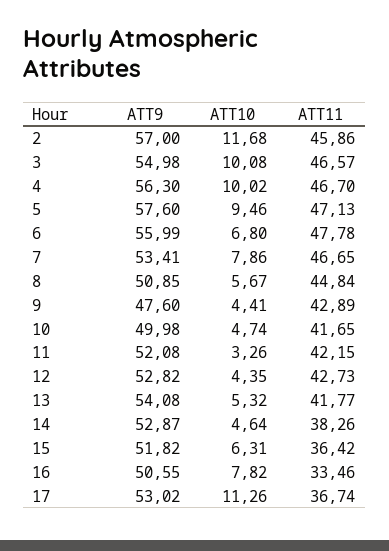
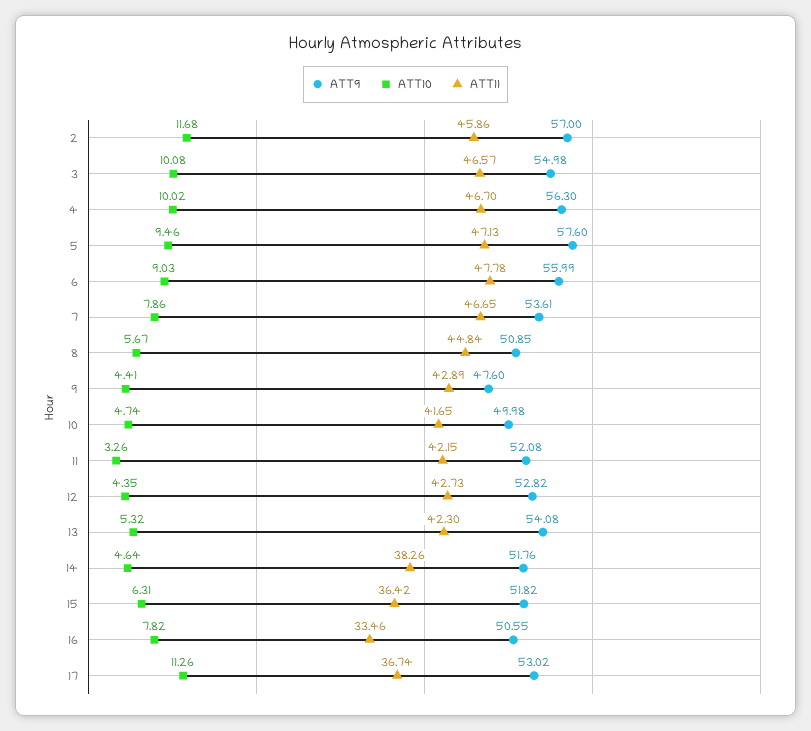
ATT10, 6: 6.8 -> 9.03
ATT9, 7: 53.41 -> 53.61
ATT11, 13: 41.77 -> 42.3
ATT9, 14: 52.87 -> 51.76

